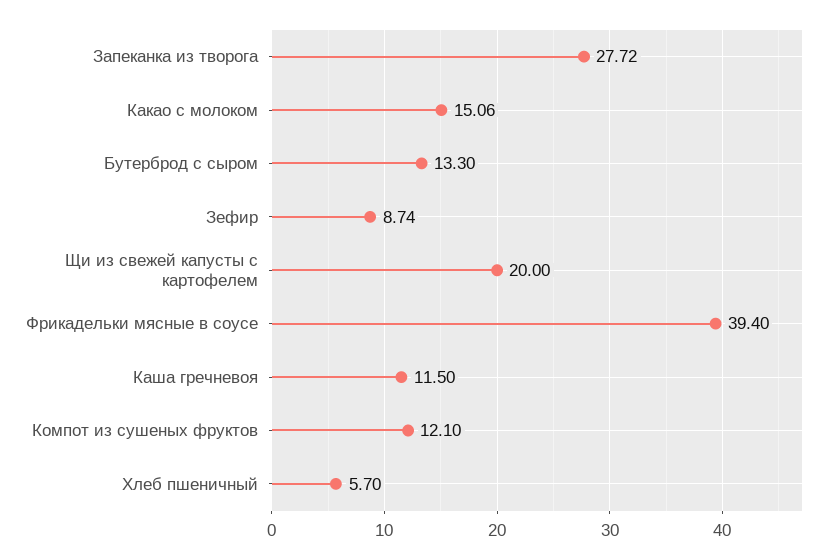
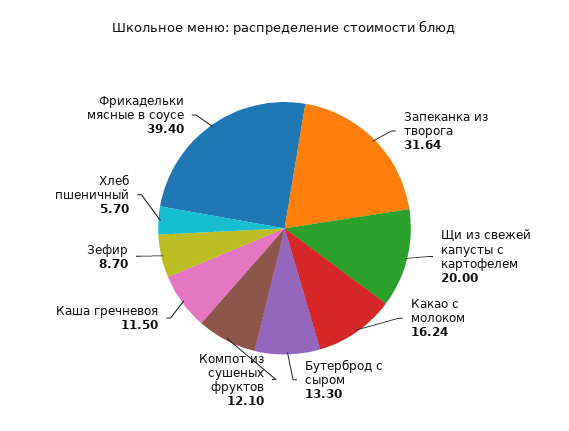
Запеканка из творога: 27.72 -> 31.64
Какао с молоком: 15.06 -> 16.24
Зефир: 8.74 -> 8.7

